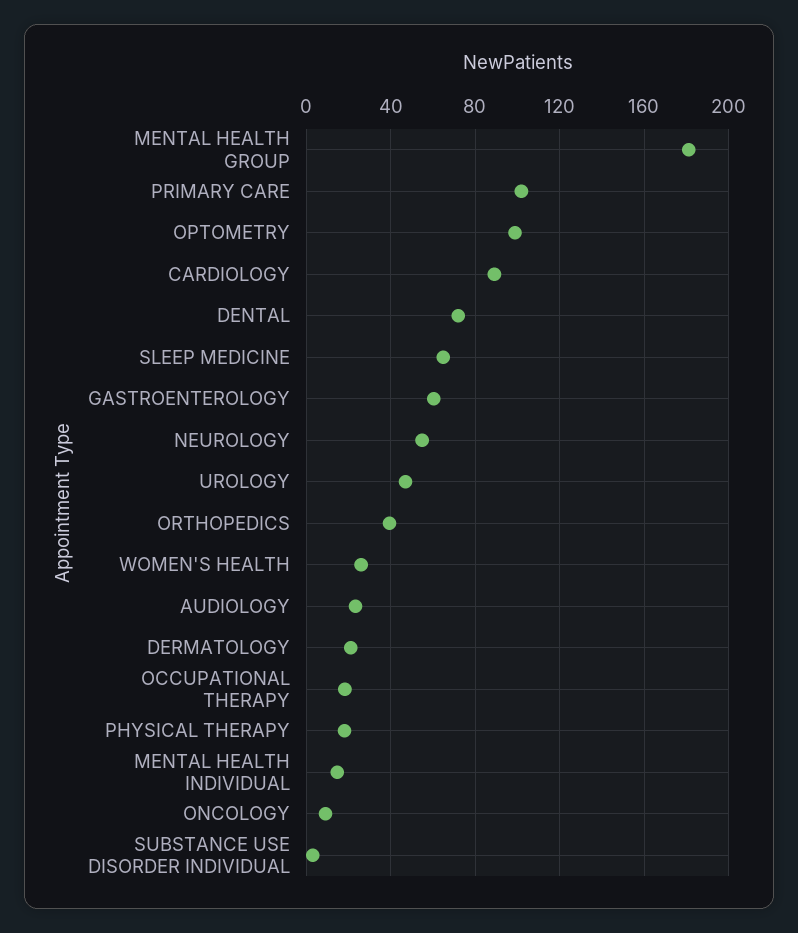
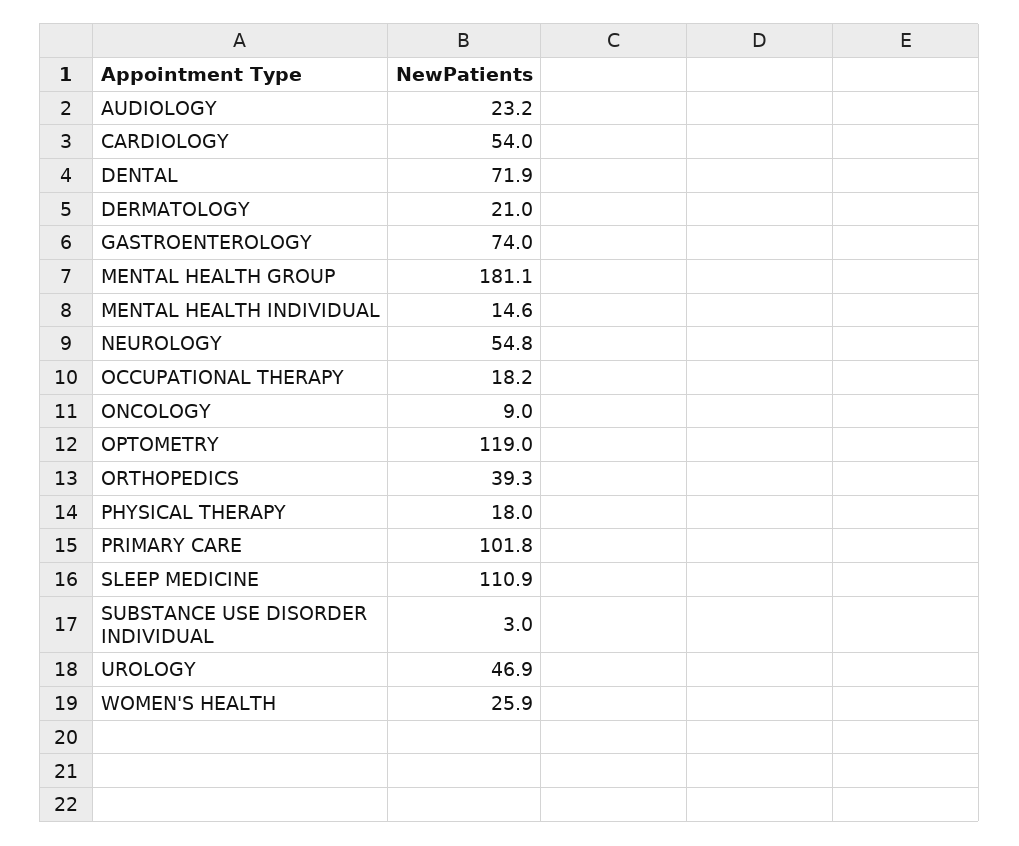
OPTOMETRY: 100 -> 119
CARDIOLOGY: 90 -> 54
SLEEP MEDICINE: 65 -> 110.9
GASTROENTEROLOGY: 60 -> 74

